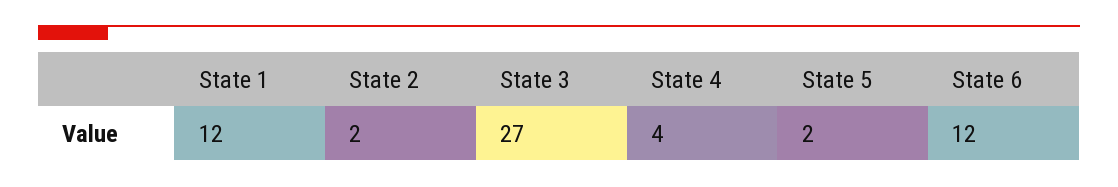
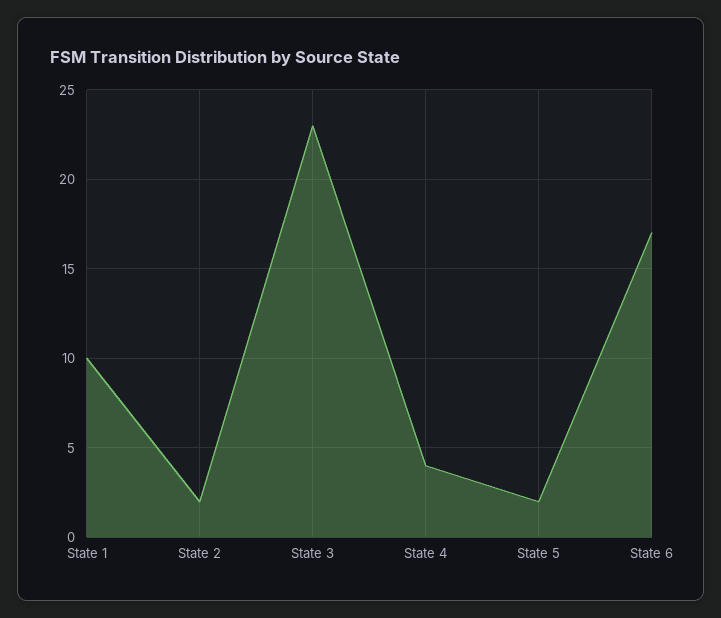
State 1: 12 -> 10
State 3: 27 -> 23
State 6: 12 -> 17

